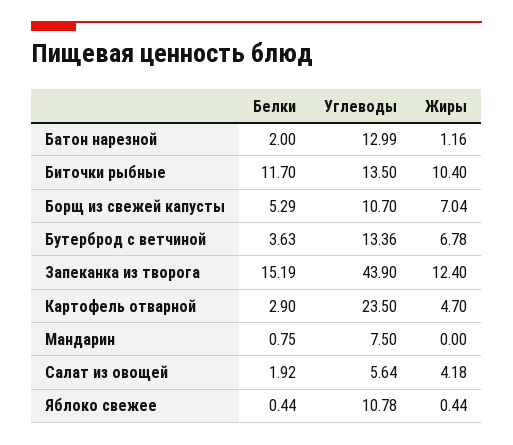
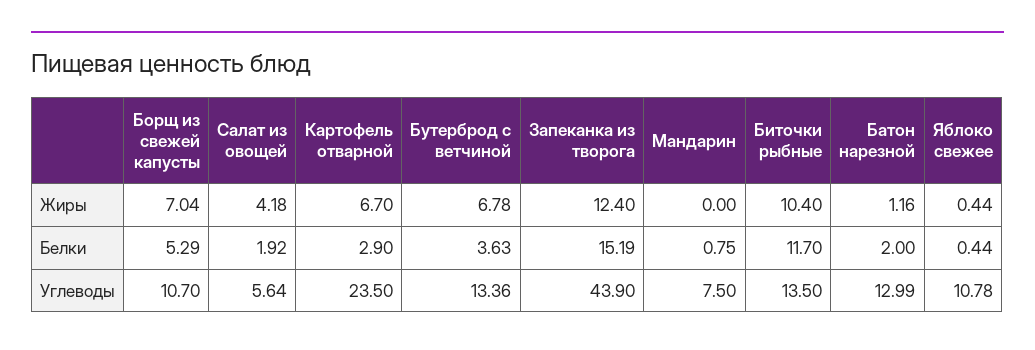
Жиры, Картофель отварной: 4.7 -> 6.7

